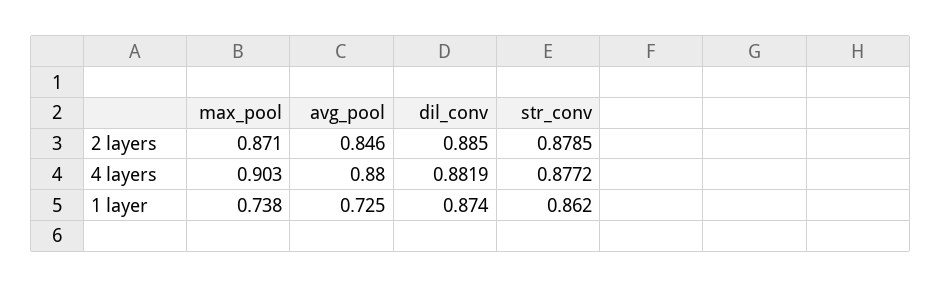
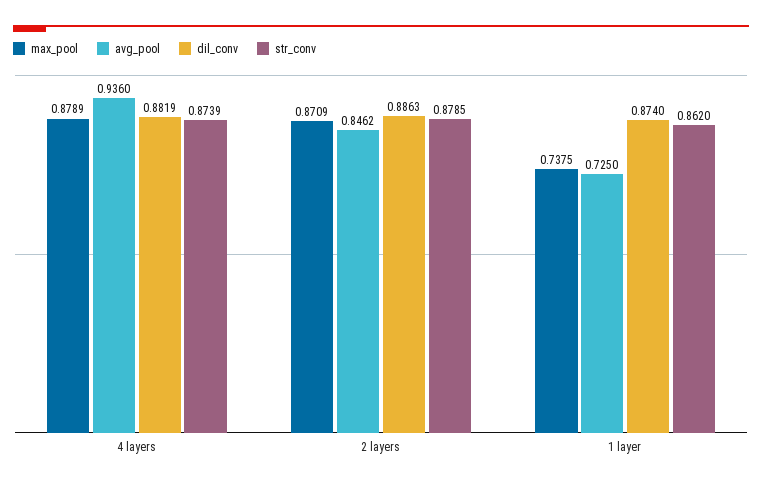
dil_conv, 2 layers: 0.885 -> 0.8863
max_pool, 4 layers: 0.903 -> 0.8789
avg_pool, 4 layers: 0.88 -> 0.936
str_conv, 4 layers: 0.8772 -> 0.8739

